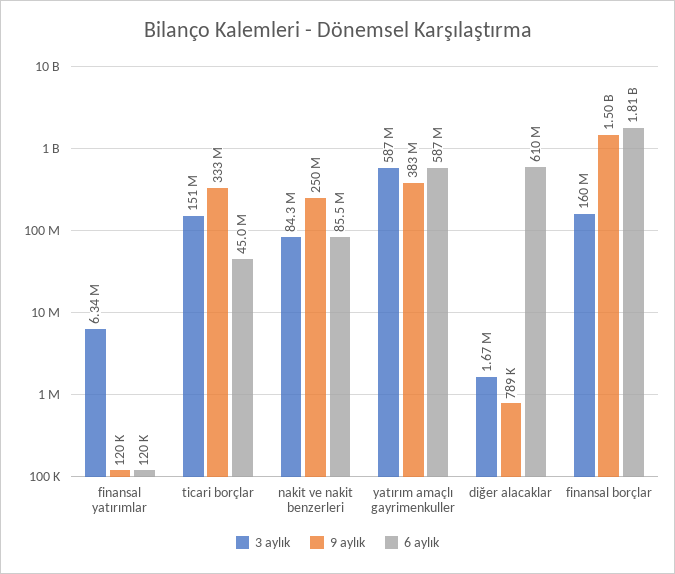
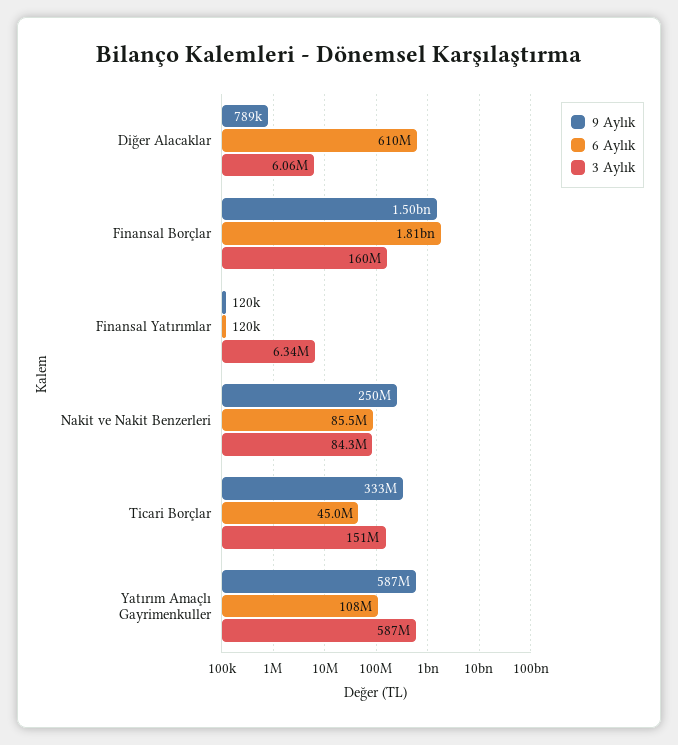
9 aylık, yatırım amaçlı gayrimenkuller: 383000000 -> 587000000
6 aylık, yatırım amaçlı gayrimenkuller: 587000000 -> 108000000
3 aylık, diğer alacaklar: 1670000 -> 6060000

